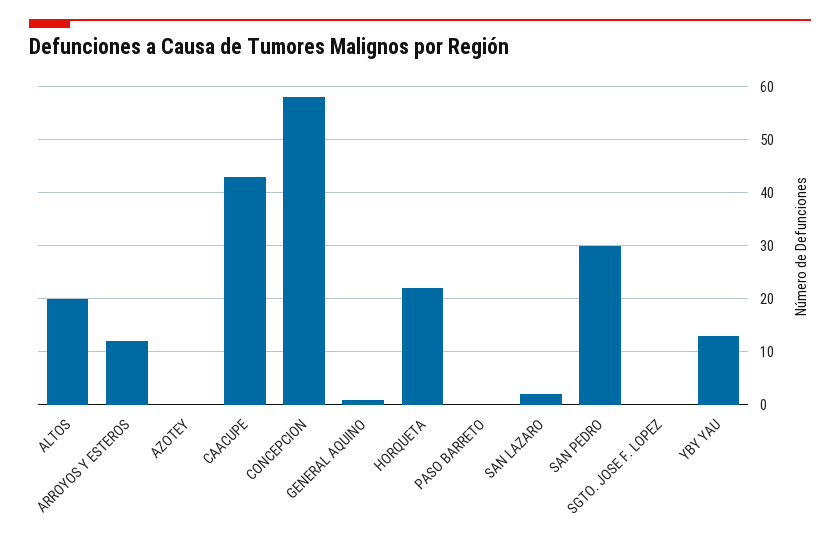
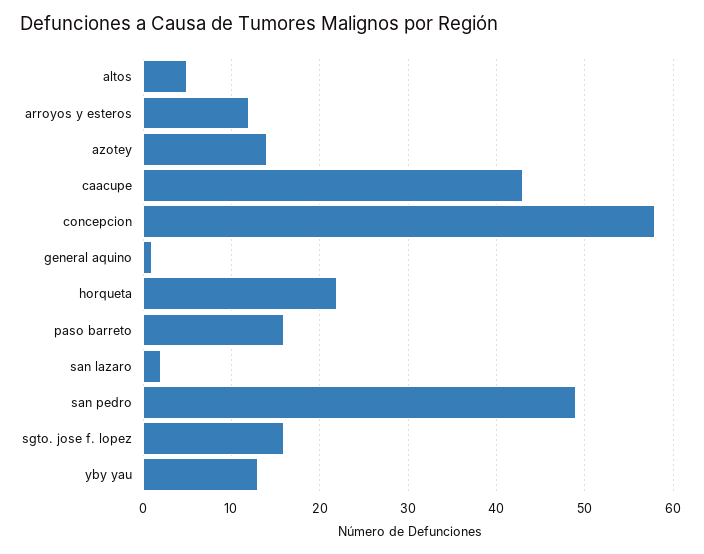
ALTOS: 20 -> 5
AZOTEY: 0 -> 14
PASO BARRETO: 0 -> 16
SAN PEDRO: 30 -> 49
SGTO. JOSE F. LOPEZ: 0 -> 16

